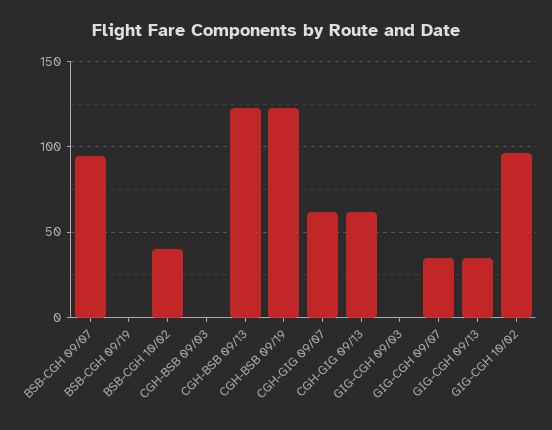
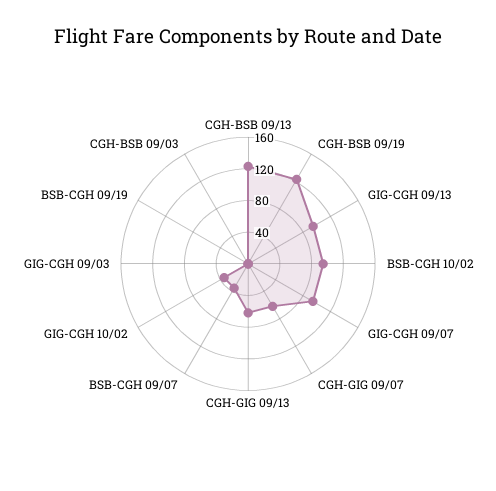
BSB-CGH 09/07: 95 -> 40
BSB-CGH 10/02: 40 -> 100
GIG-CGH 09/07: 35 -> 100
GIG-CGH 09/13: 35 -> 100
GIG-CGH 10/02: 95 -> 40

